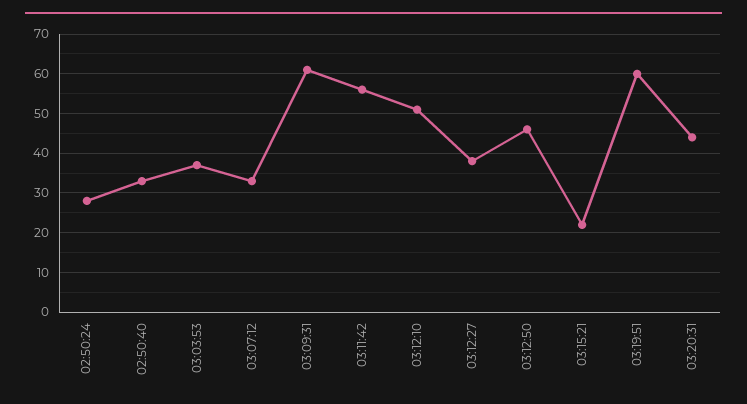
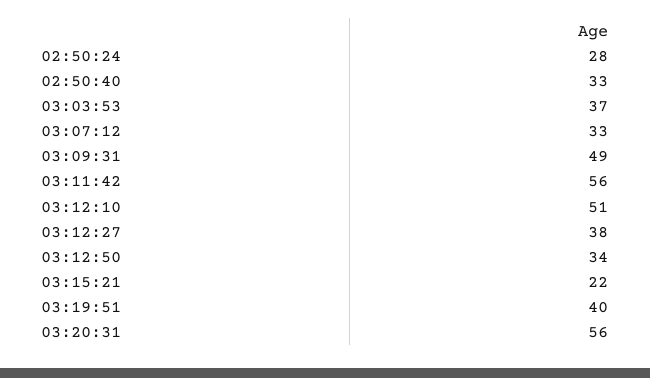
03:09:31: 60 -> 49
03:12:50: 45 -> 34
03:19:51: 60 -> 40
03:20:31: 45 -> 56

